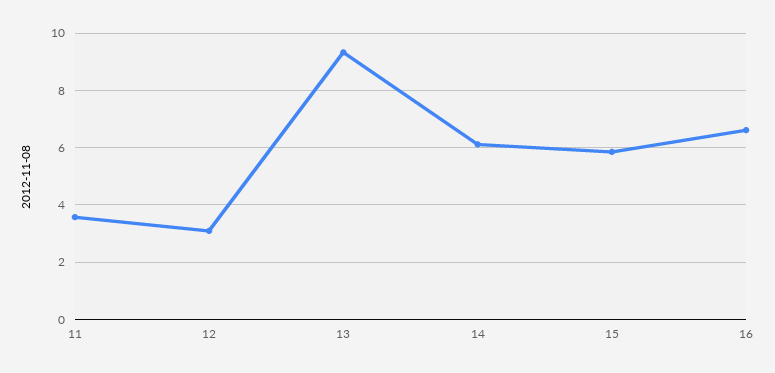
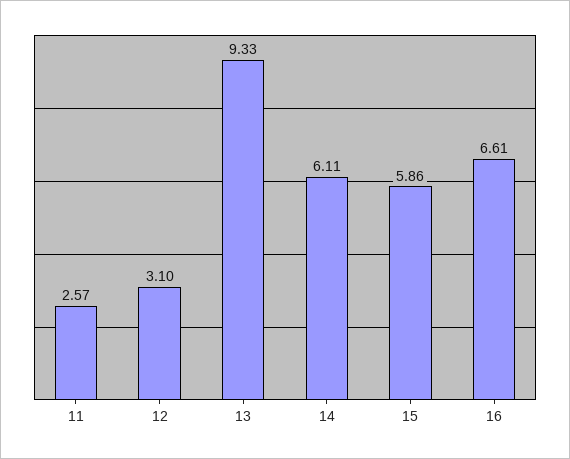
11: 3.5 -> 2.57

